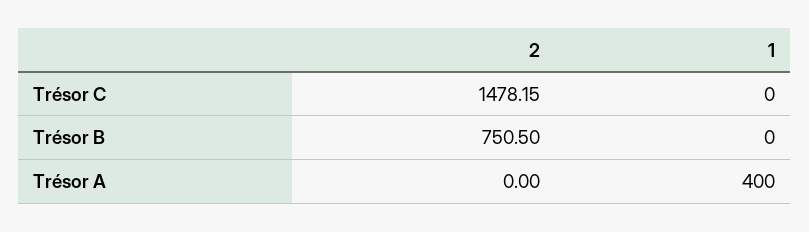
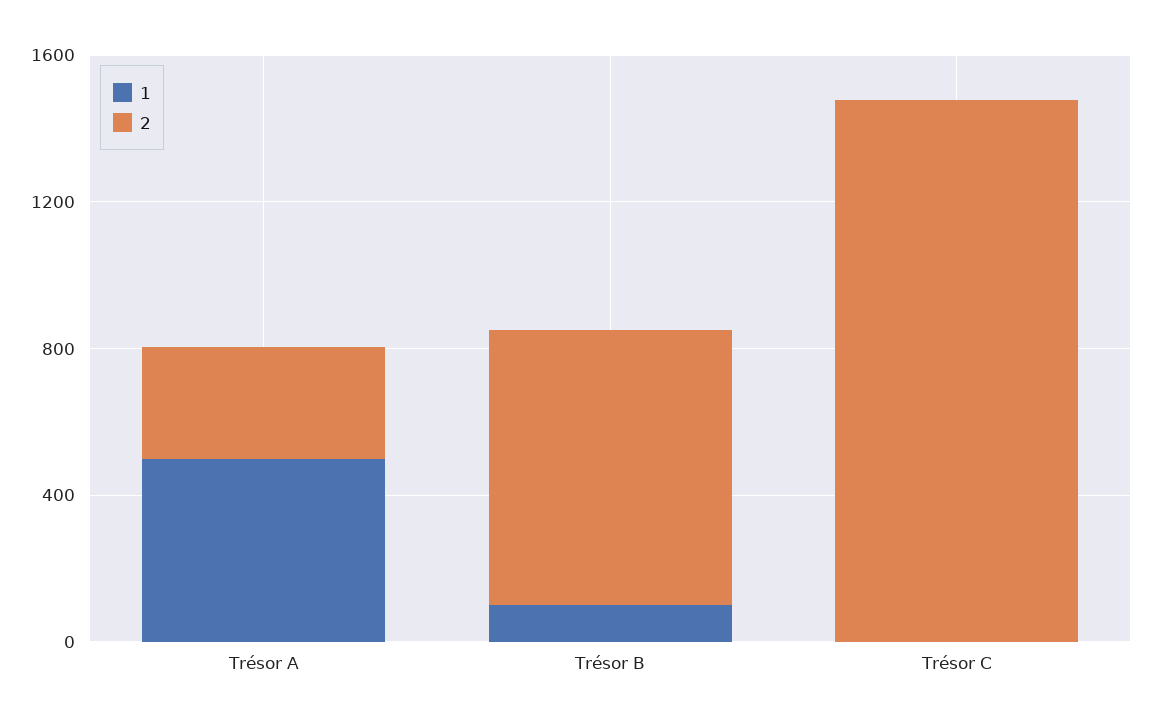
1, Trésor B: 0 -> 100
2, Trésor A: 0 -> 300
1, Trésor A: 400 -> 500

